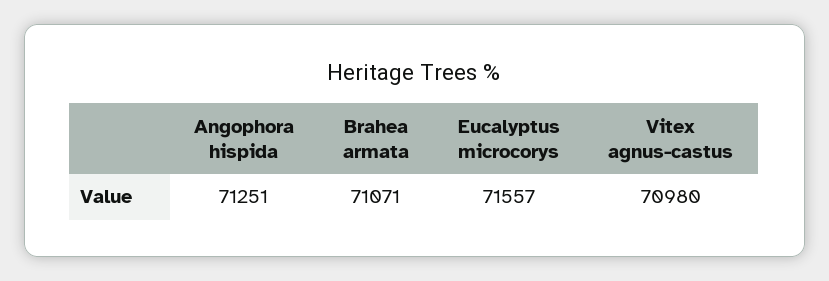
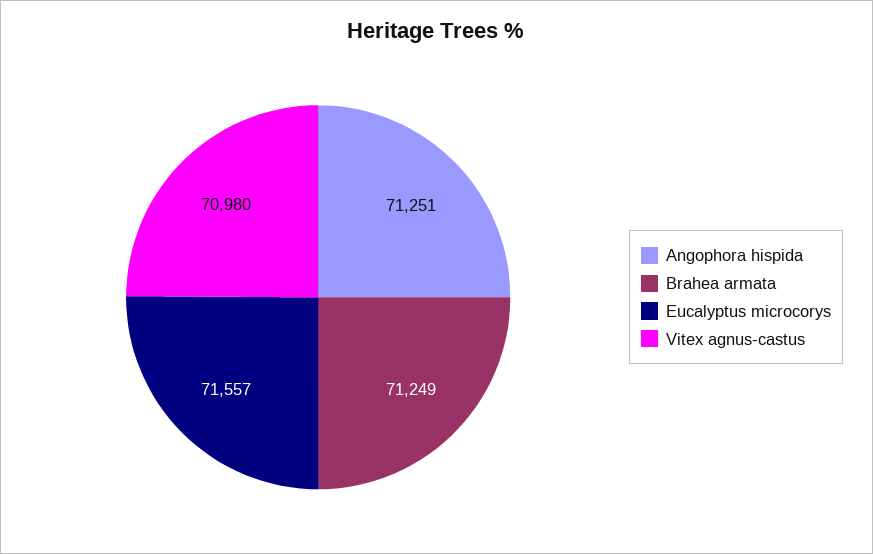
Brahea armata: 71071 -> 71249

